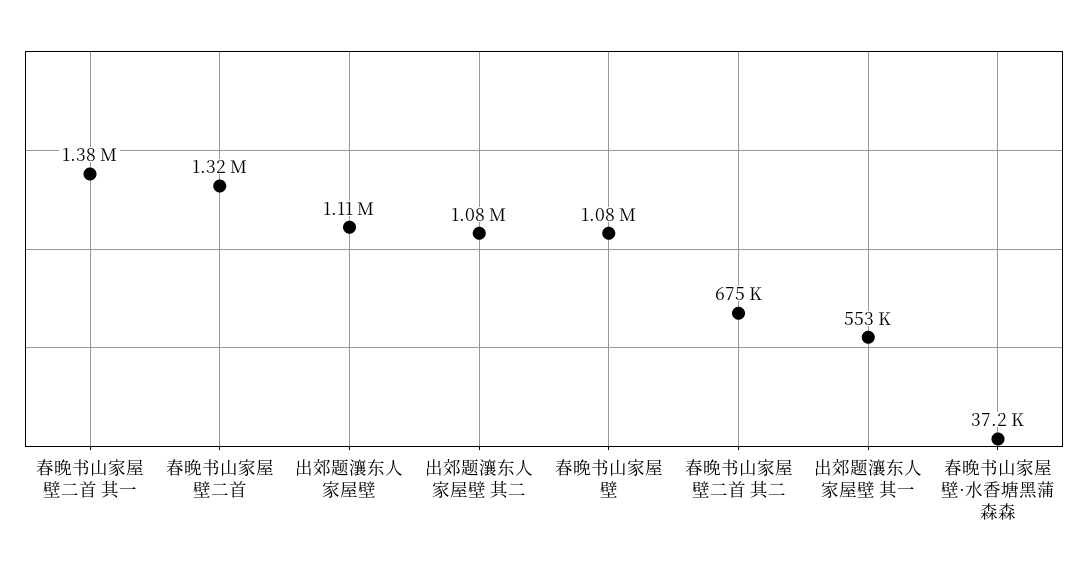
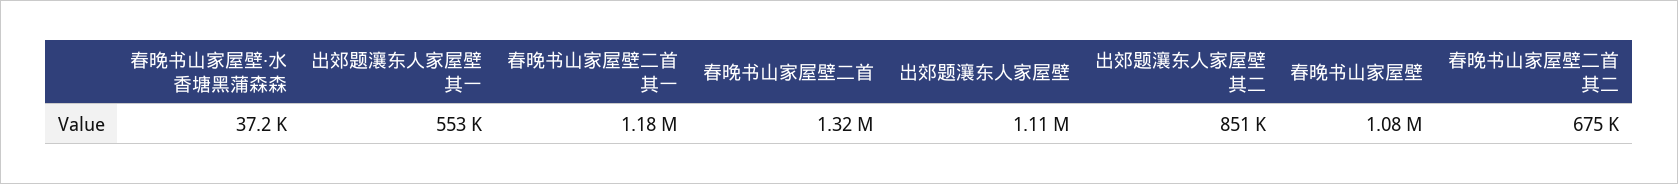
春晚书山家屋壁二首 其一: 1380000 -> 1180000
出郊题瀼东人家屋壁 其二: 1080000 -> 851000

